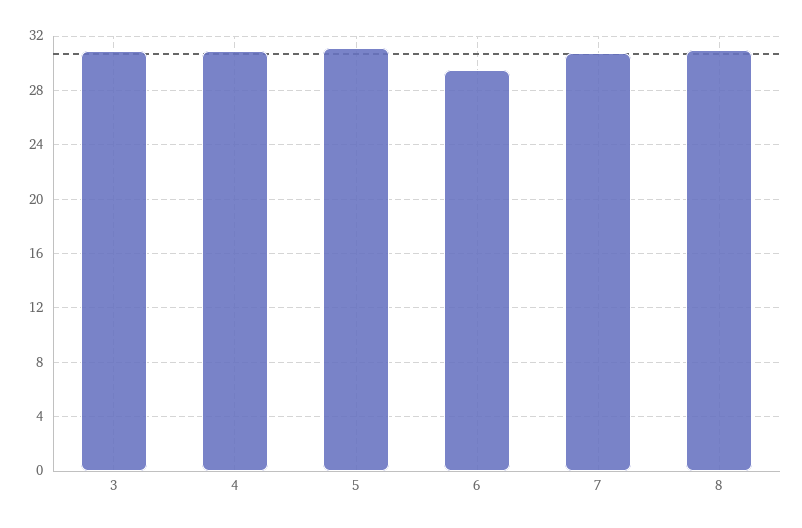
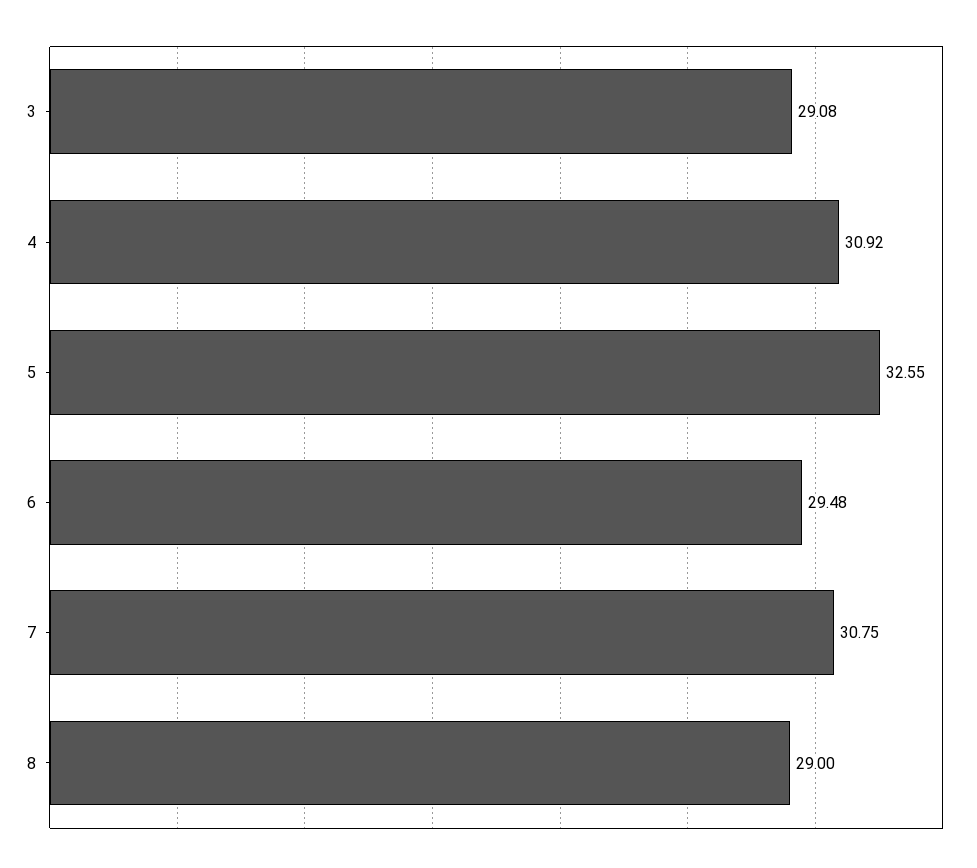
3: 31 -> 29.08
5: 31 -> 32.55
8: 31 -> 29

